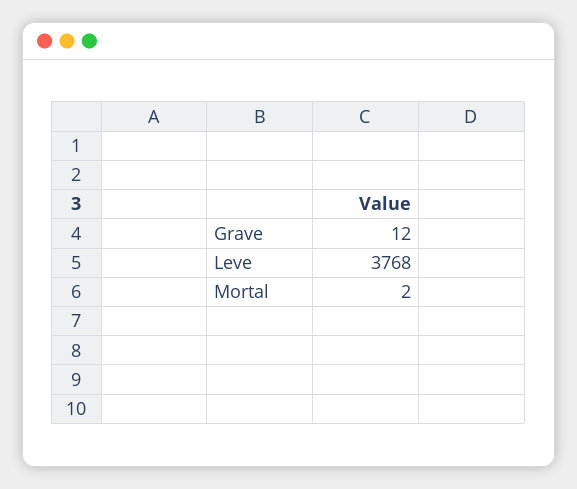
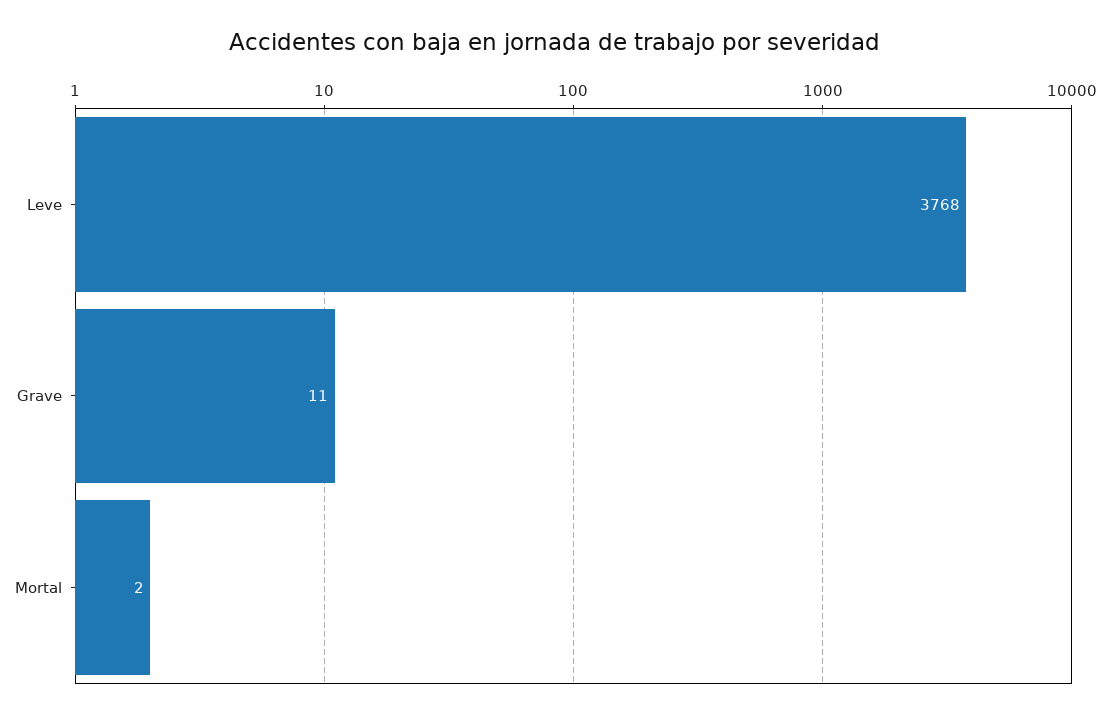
Grave: 12 -> 11

